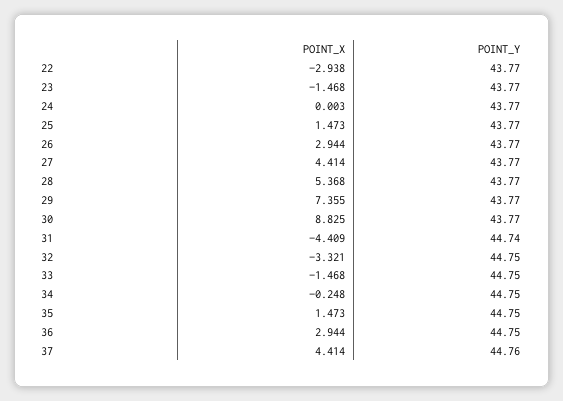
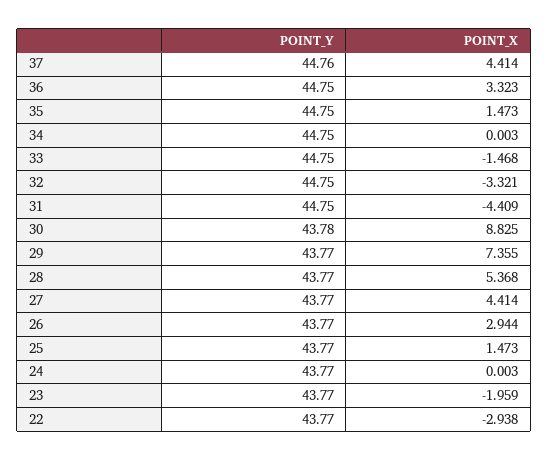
POINT_X, 23: -1.468 -> -1.959
POINT_Y, 30: 43.77 -> 43.78
POINT_Y, 31: 44.74 -> 44.75
POINT_X, 34: -0.248 -> 0.003
POINT_X, 36: 2.944 -> 3.323

